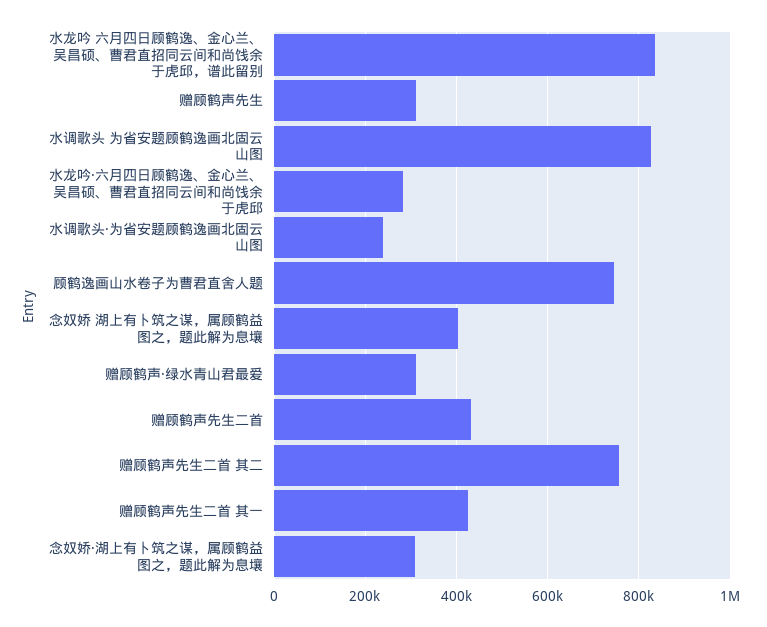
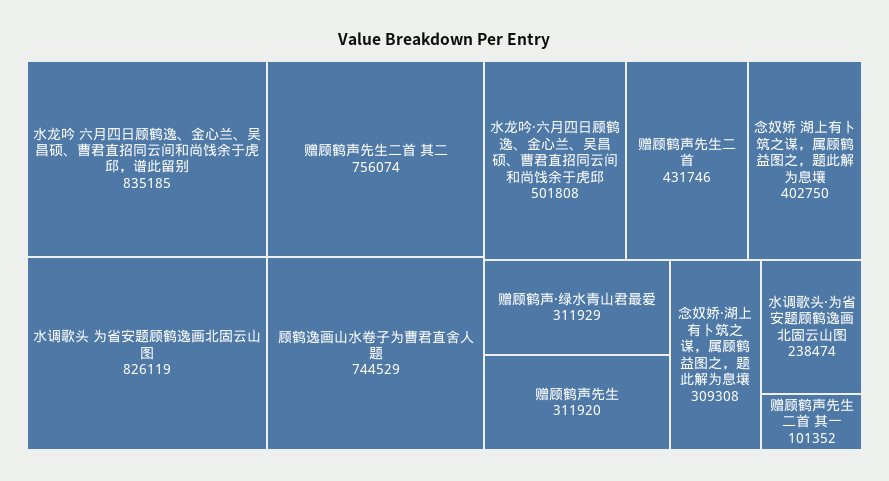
水龙吟·六月四日顾鹤逸、金心兰、吴昌硕、曹君直招同云间和尚饯余于虎邱: 280000 -> 501808
赠顾鹤声先生二首 其一: 420000 -> 101352

